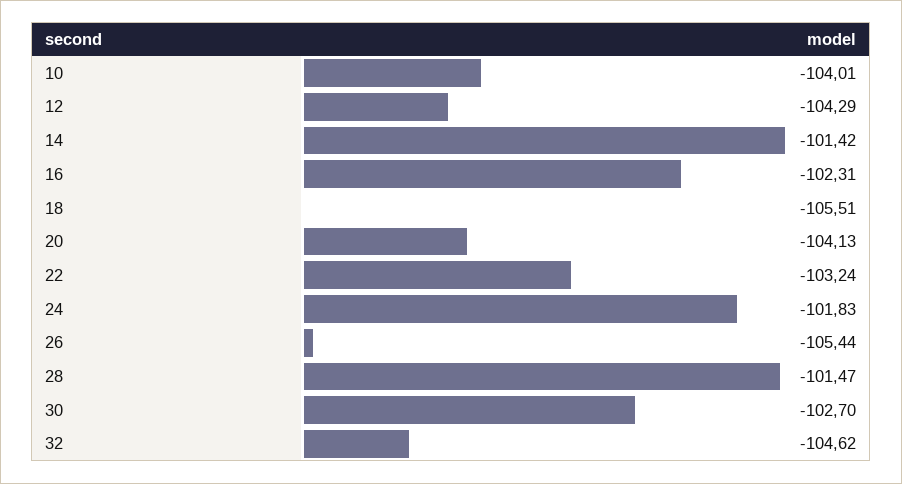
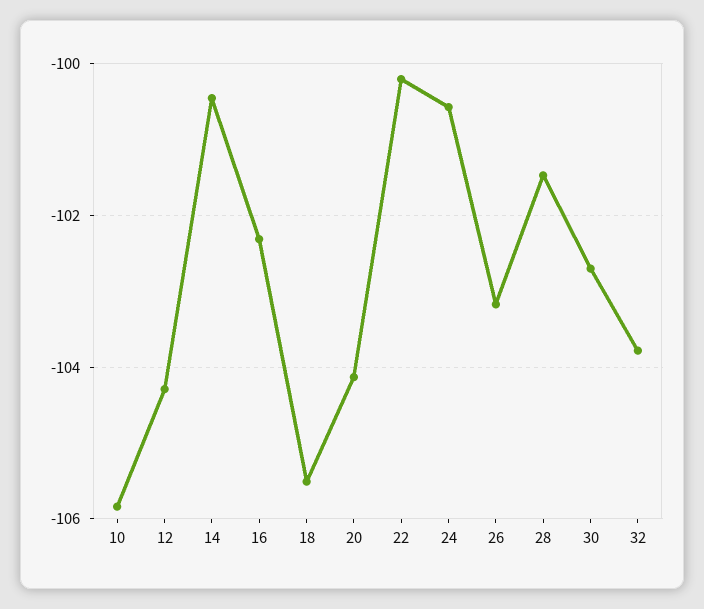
10: -104.01 -> -105.8
14: -101.42 -> -100.4
22: -103.24 -> -100.2
24: -101.83 -> -100.6
26: -105.44 -> -103.2
32: -104.62 -> -103.8

